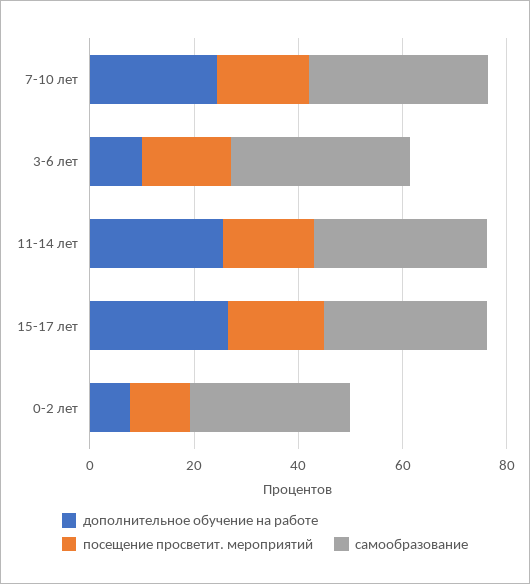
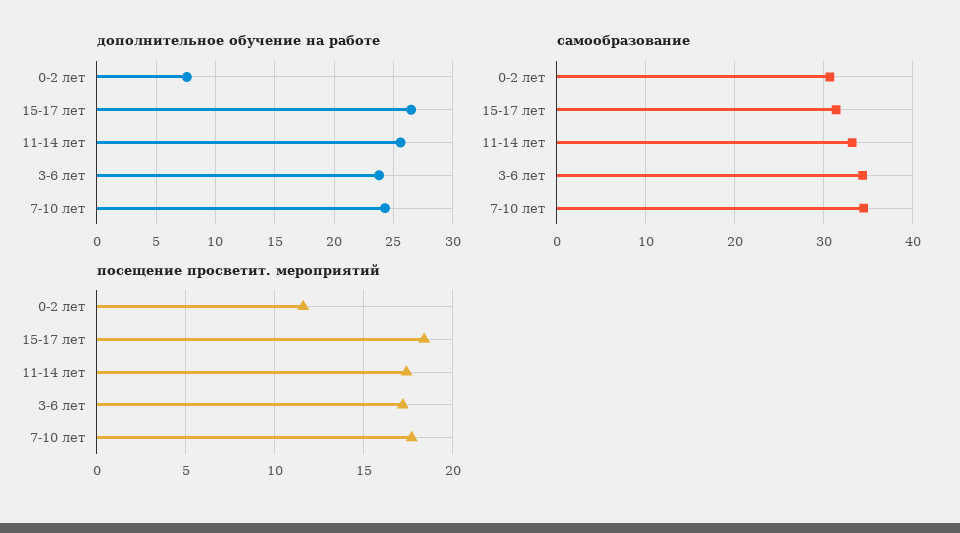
дополнительное обучение на работе, 3-6 лет: 10 -> 24

